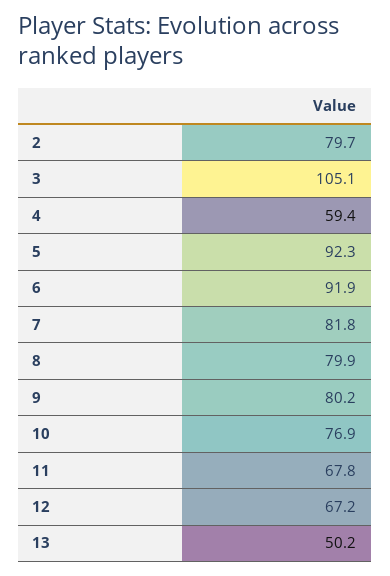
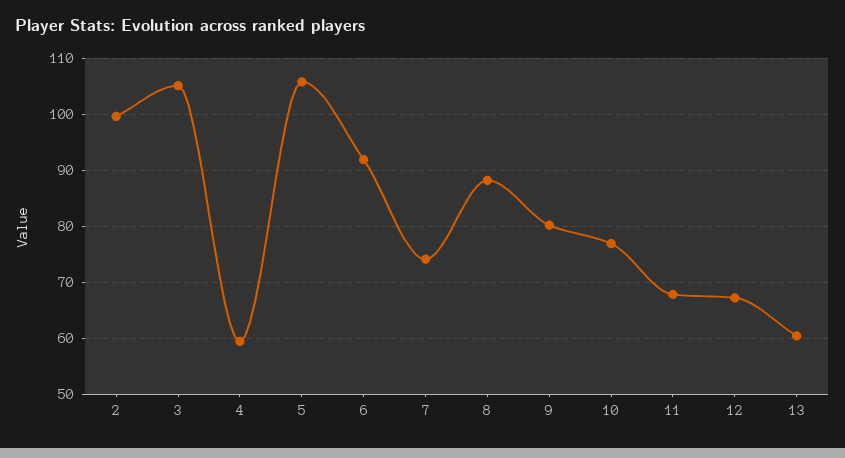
2: 79.7 -> 100
5: 92.3 -> 106
7: 81.8 -> 74
8: 79.9 -> 88
13: 50.2 -> 60

